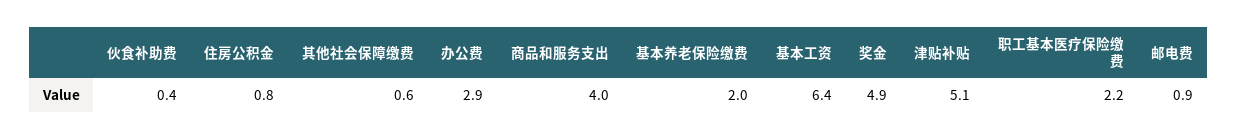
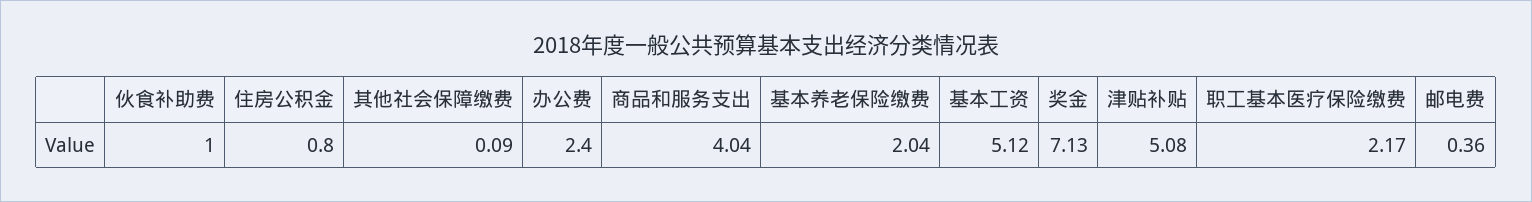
伙食补助费: 0.4 -> 1
其他社会保障缴费: 0.6 -> 0.09
办公费: 2.9 -> 2.4
基本工资: 6.4 -> 5.12
奖金: 4.9 -> 7.13
邮电费: 0.9 -> 0.36

